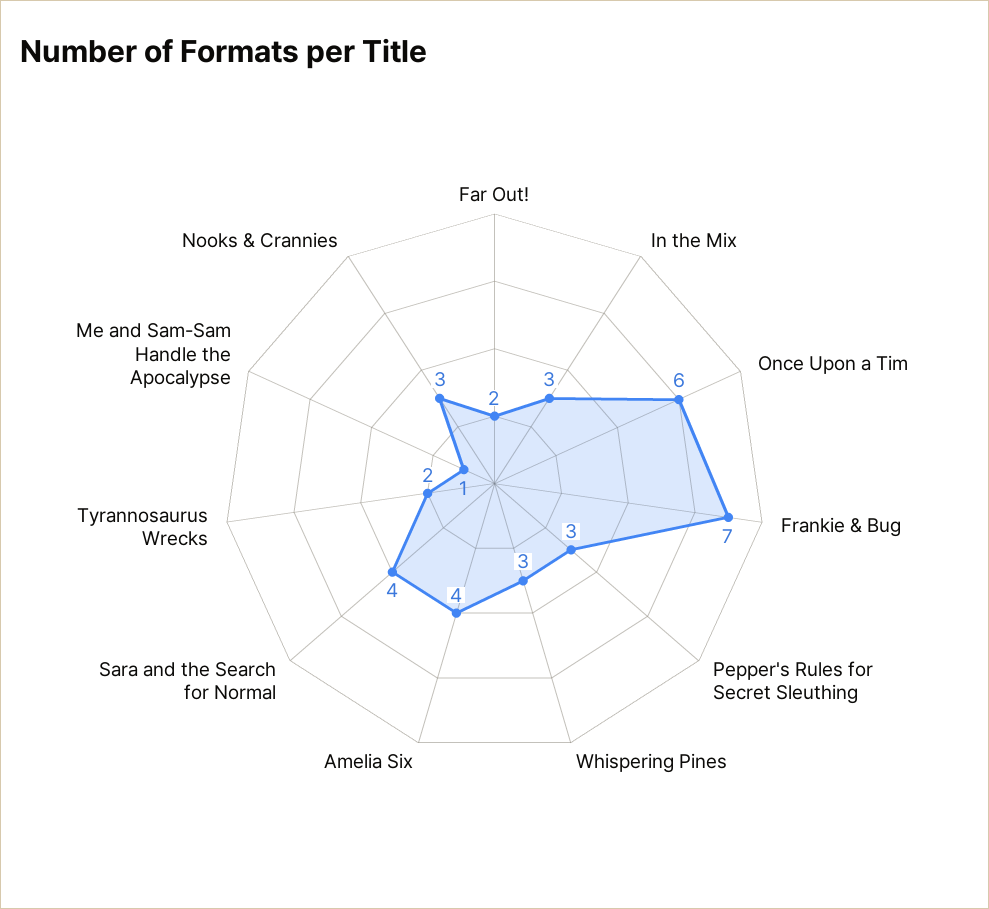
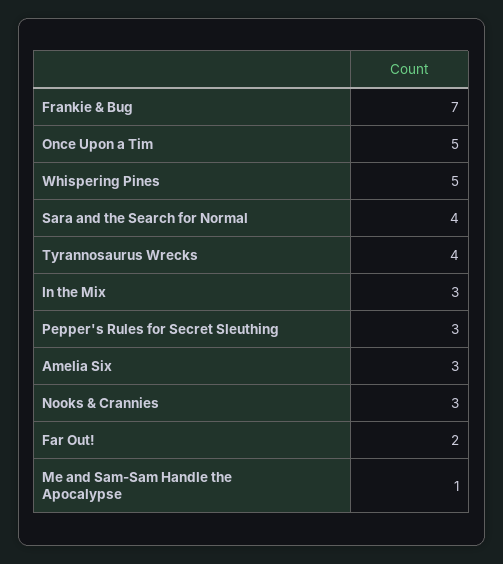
Once Upon a Tim: 6 -> 5
Whispering Pines: 3 -> 5
Amelia Six: 4 -> 3
Tyrannosaurus Wrecks: 2 -> 4

